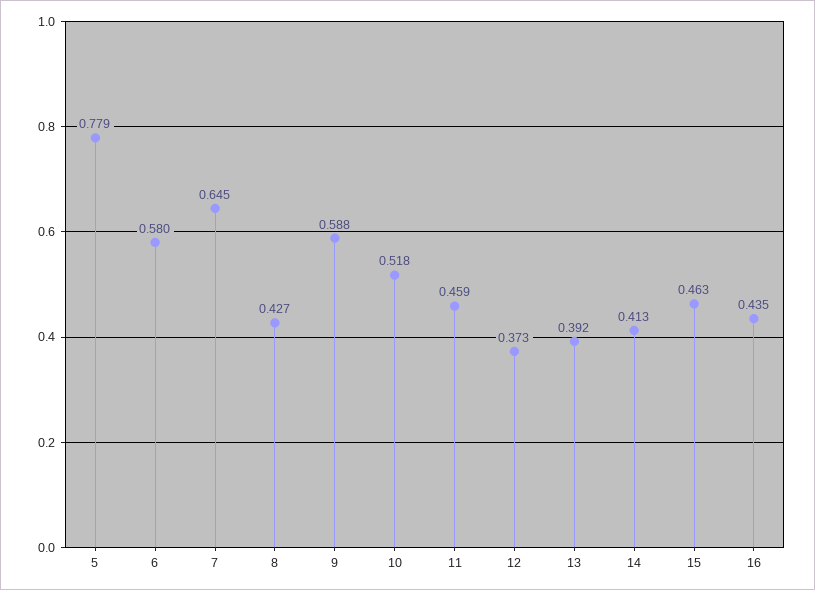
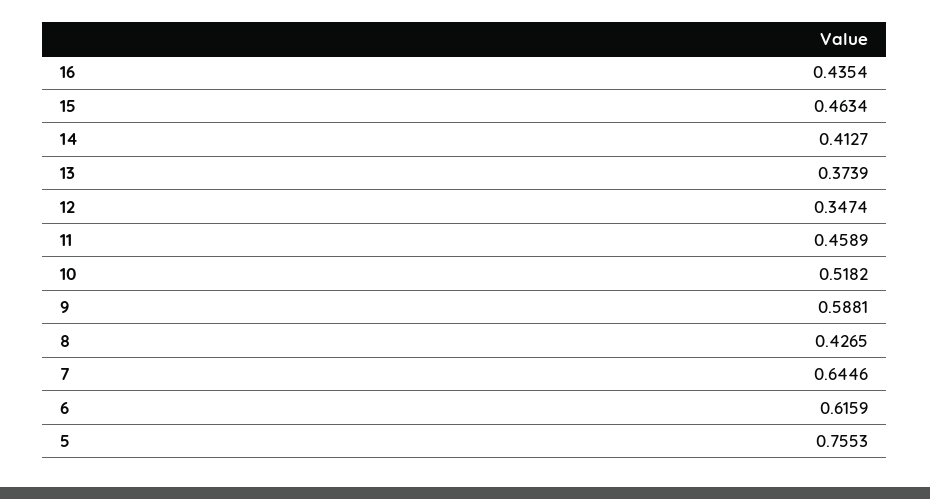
5: 0.779 -> 0.7553
6: 0.58 -> 0.6159
12: 0.373 -> 0.3474
13: 0.392 -> 0.3739

